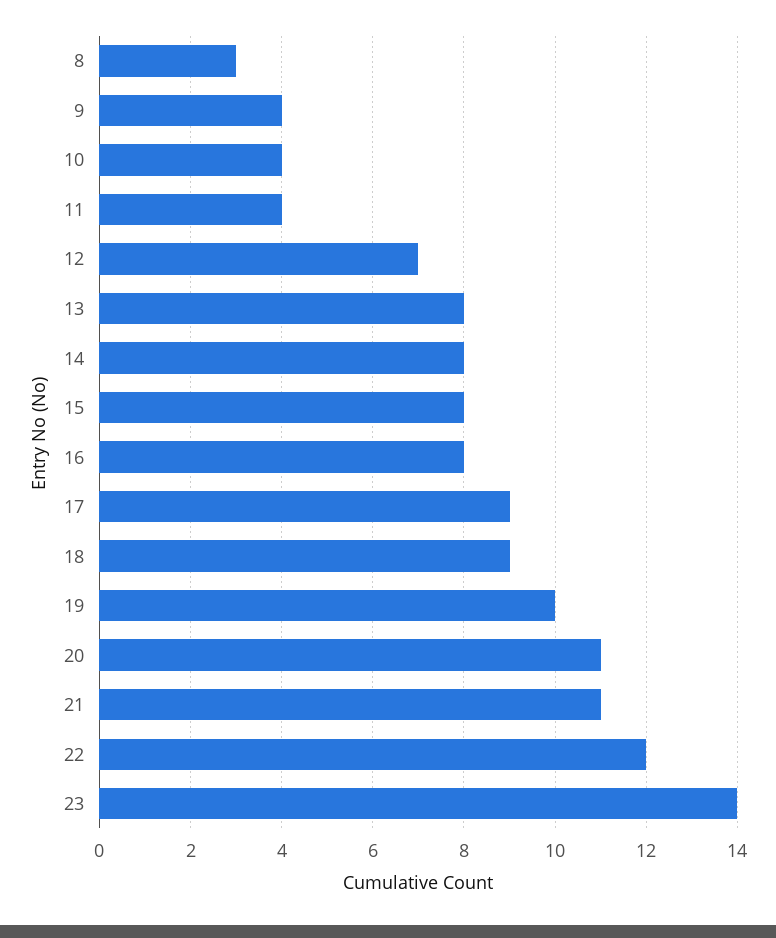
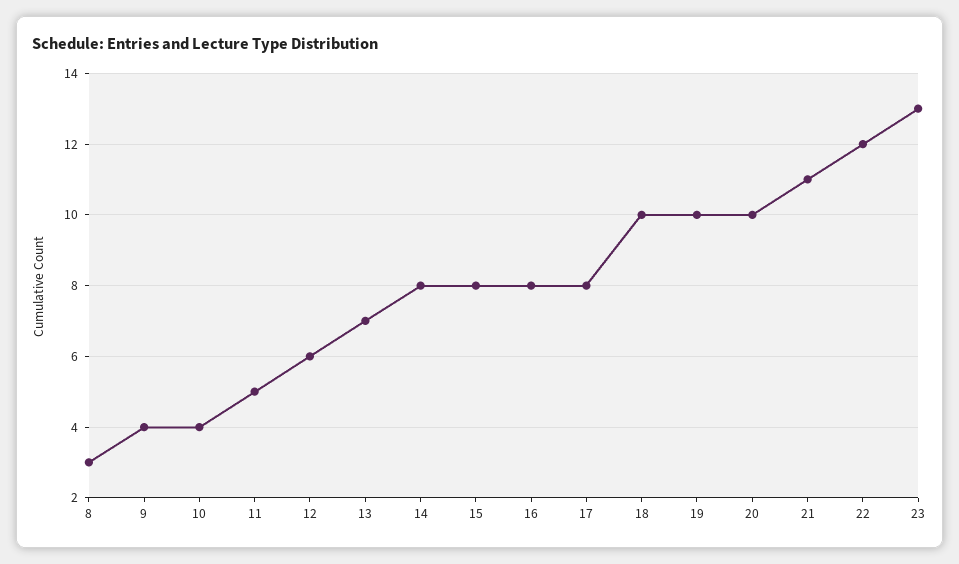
11: 4 -> 5
12: 7 -> 6
13: 8 -> 7
17: 9 -> 8
18: 9 -> 10
20: 11 -> 10
23: 14 -> 13

